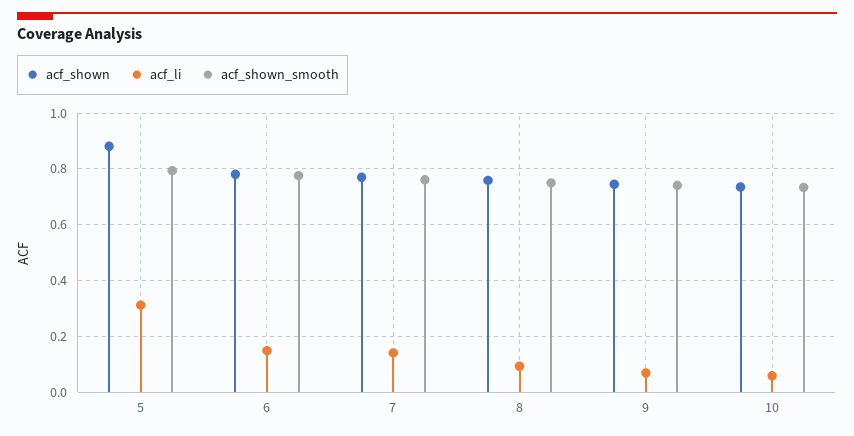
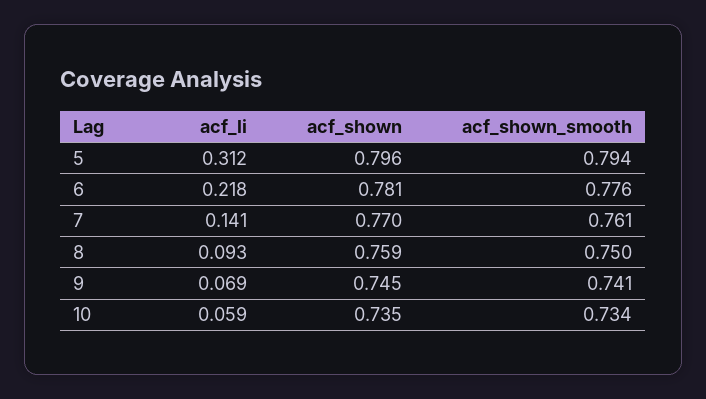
acf_shown, 5: 0.875 -> 0.796
acf_li, 6: 0.15 -> 0.218

